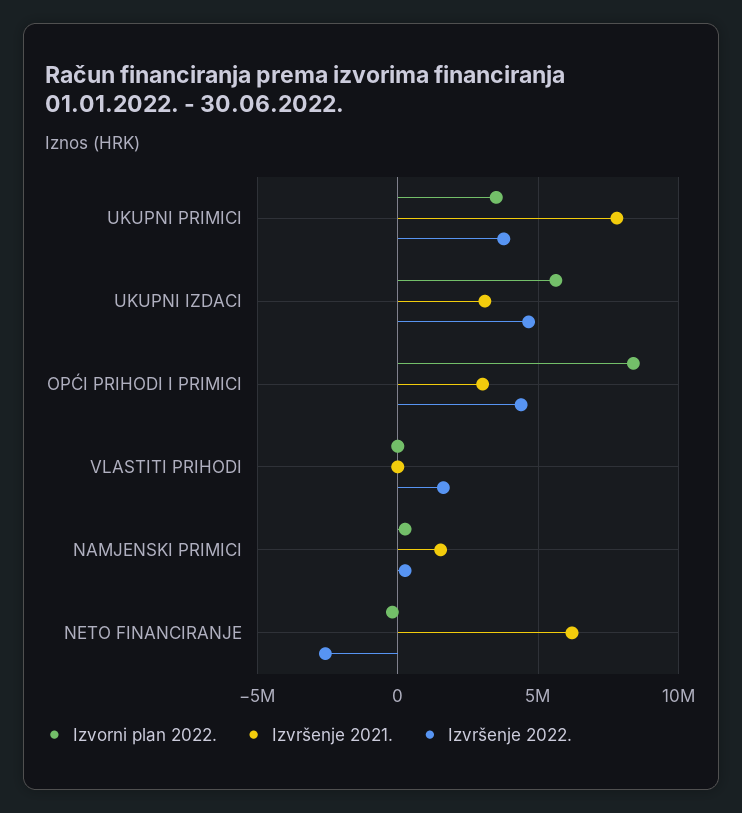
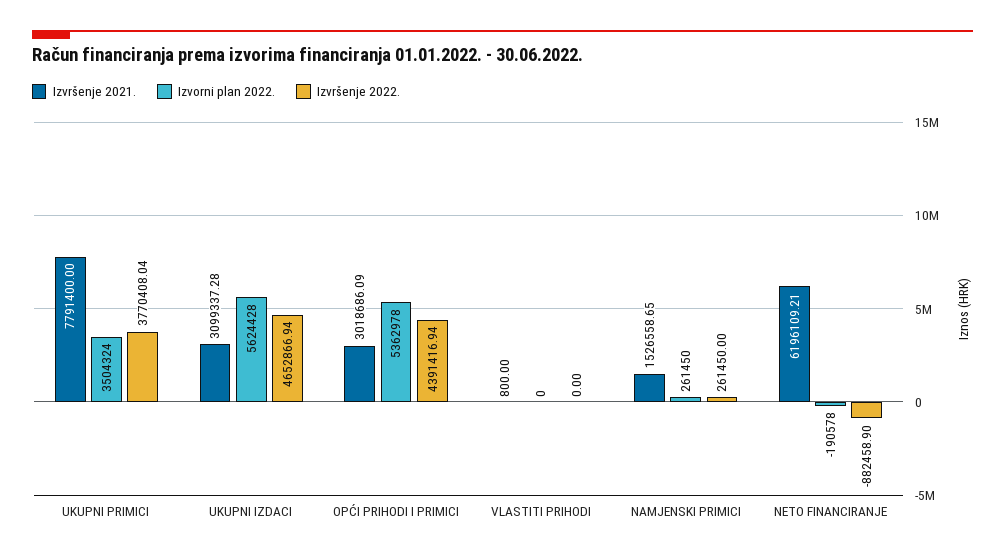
Izvorni plan 2022., OPĆI PRIHODI I PRIMICI: 8500000 -> 5362978
Izvršenje 2022., VLASTITI PRIHODI: 1500000 -> 0
Izvršenje 2022., NETO FINANCIRANJE: -2500000 -> -882458.9

